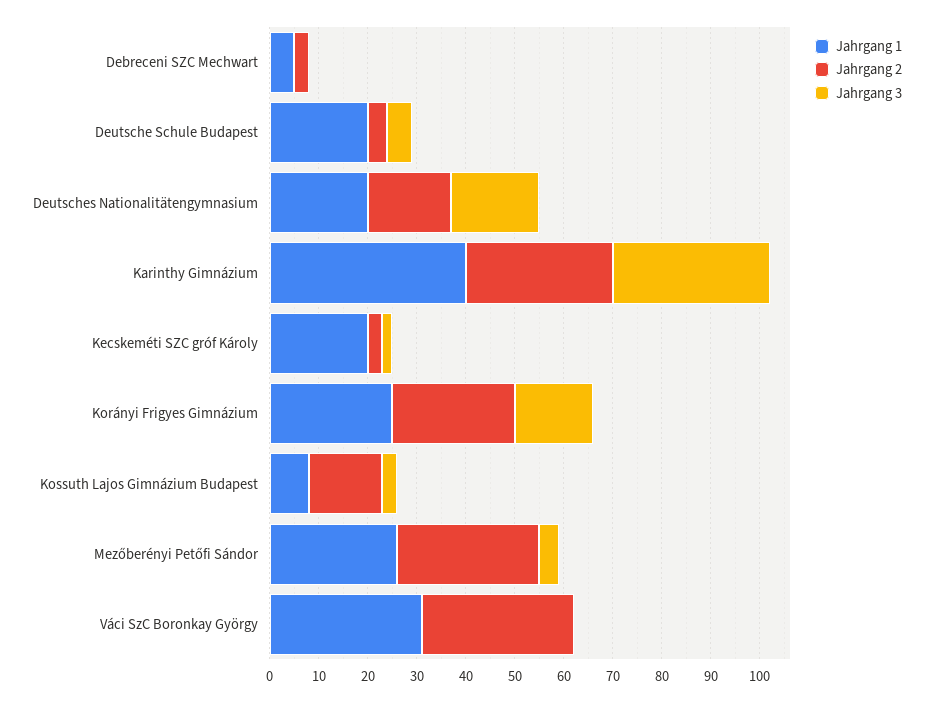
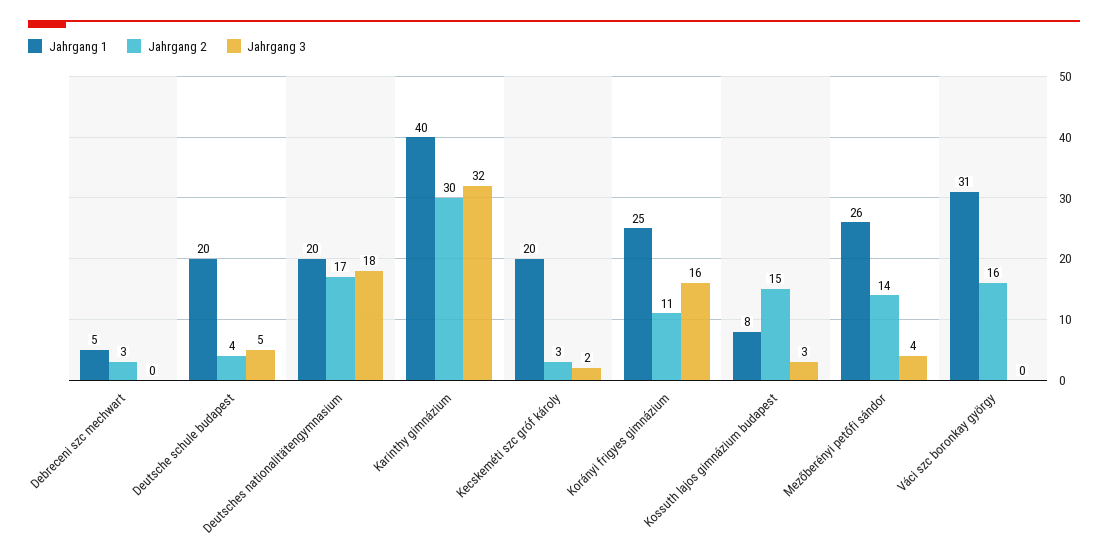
Jahrgang 2, Korányi Frigyes Gimnázium: 25 -> 11
Jahrgang 2, Mezőberényi Petőfi Sándor: 30 -> 14
Jahrgang 2, Váci SzC Boronkay György: 30 -> 16

